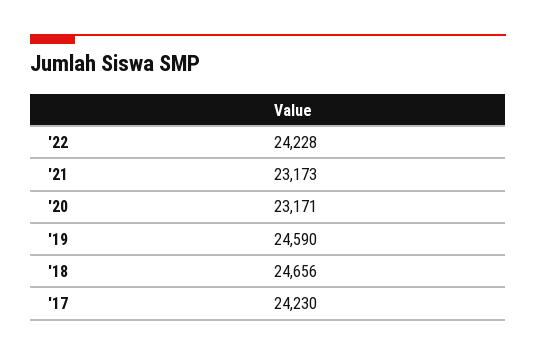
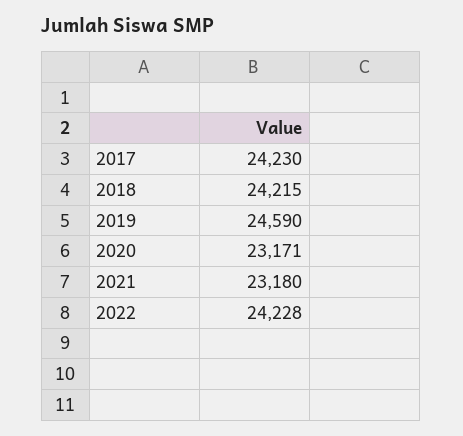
'21: 23173 -> 23180
'18: 24656 -> 24215

